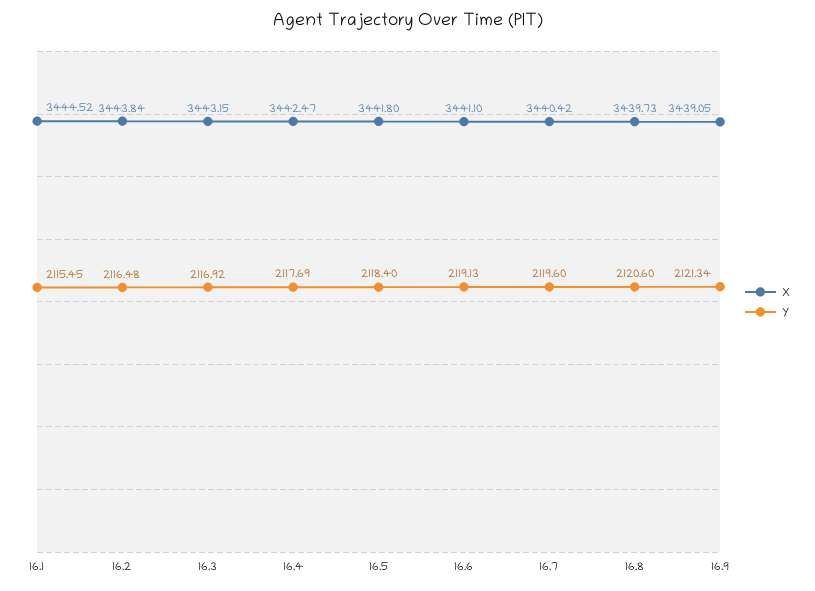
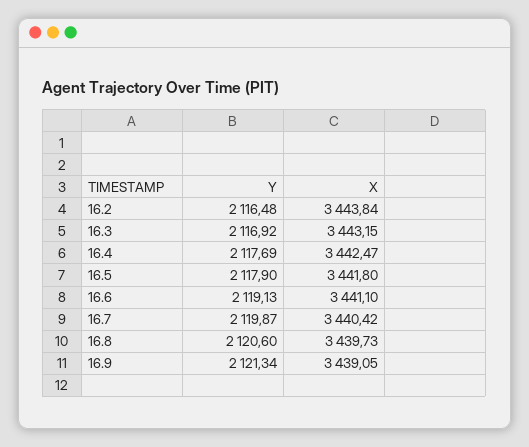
X, 16.1: 3444.52 -> none
Y, 16.1: 2115.45 -> none
Y, 16.5: 2118.4 -> 2117.9
Y, 16.7: 2119.6 -> 2119.87

